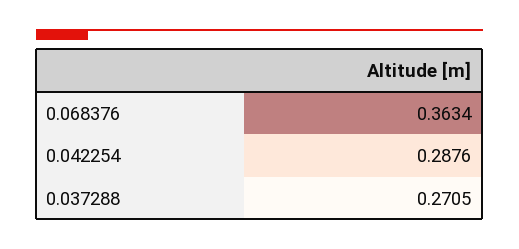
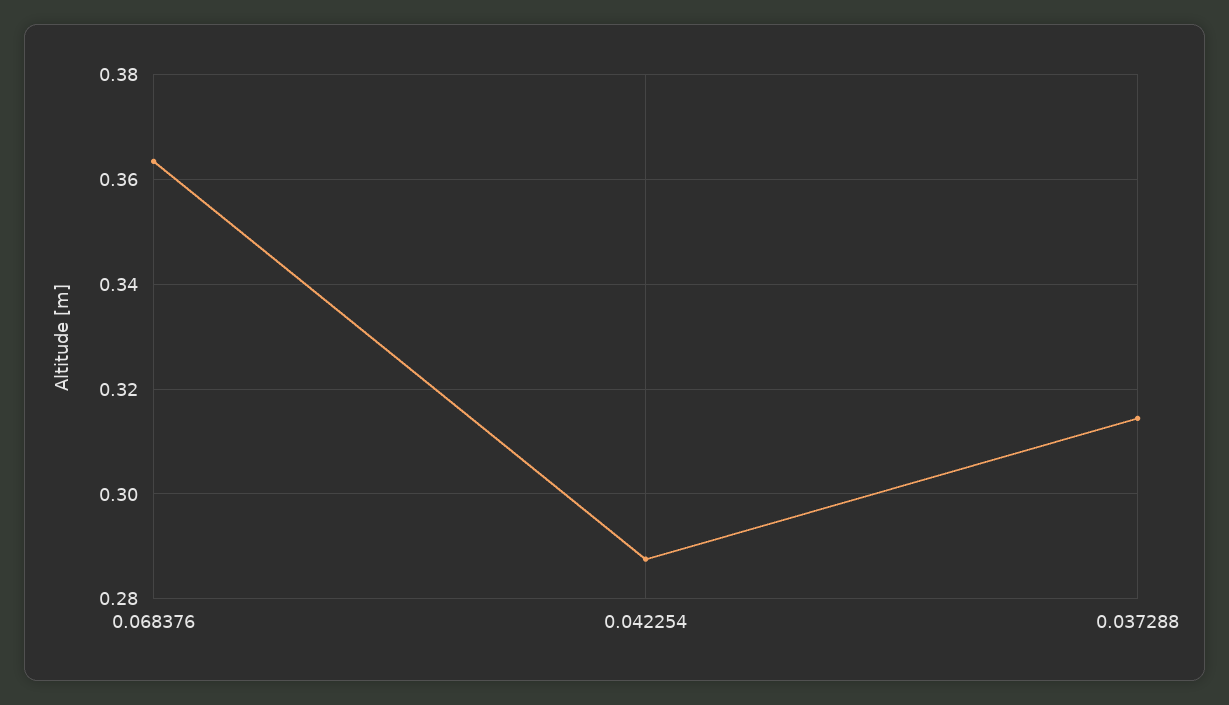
0.037288: 0.2705 -> 0.314

